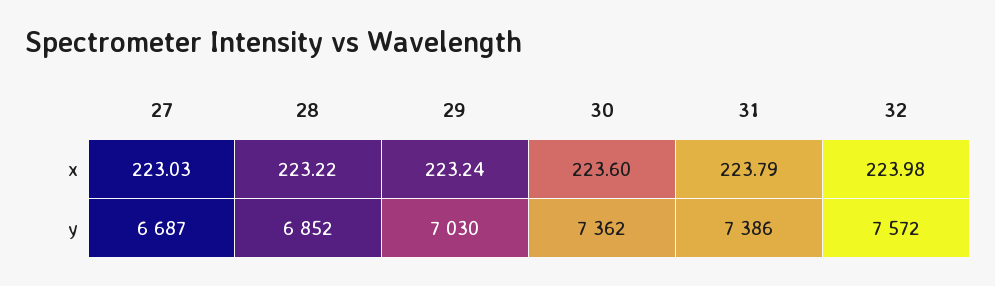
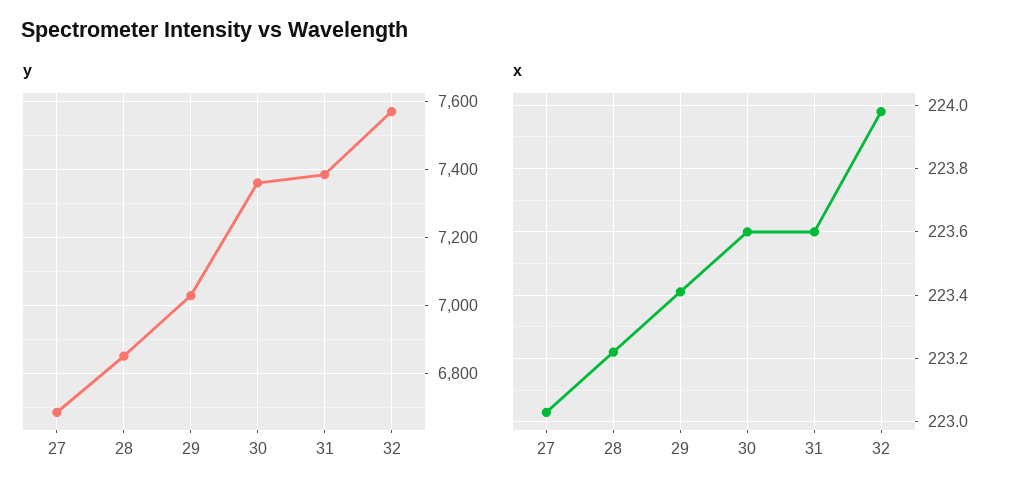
x, 29: 223.24 -> 223.4
x, 31: 223.79 -> 223.6

